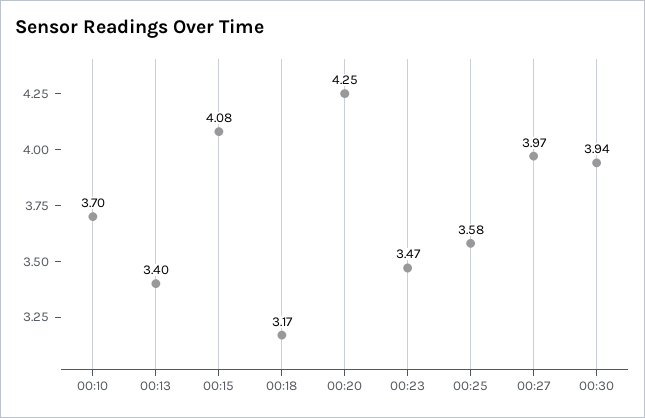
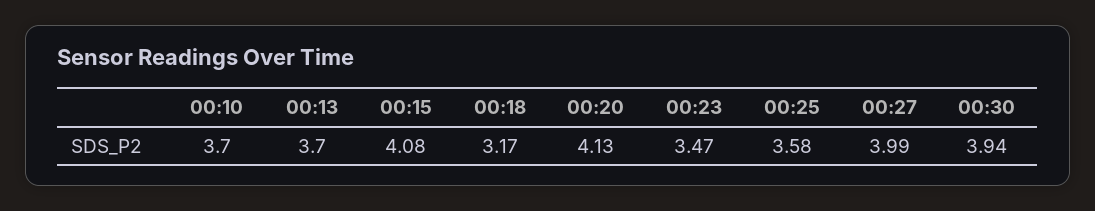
00:13: 3.4 -> 3.7
00:20: 4.25 -> 4.13
00:27: 3.97 -> 3.99

